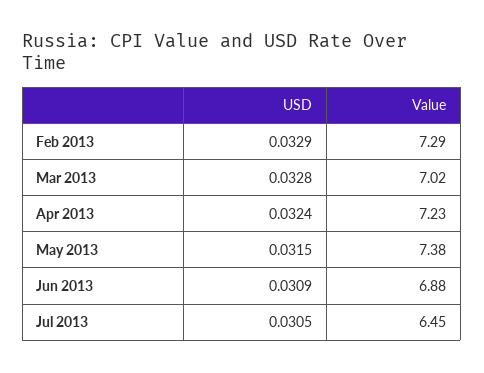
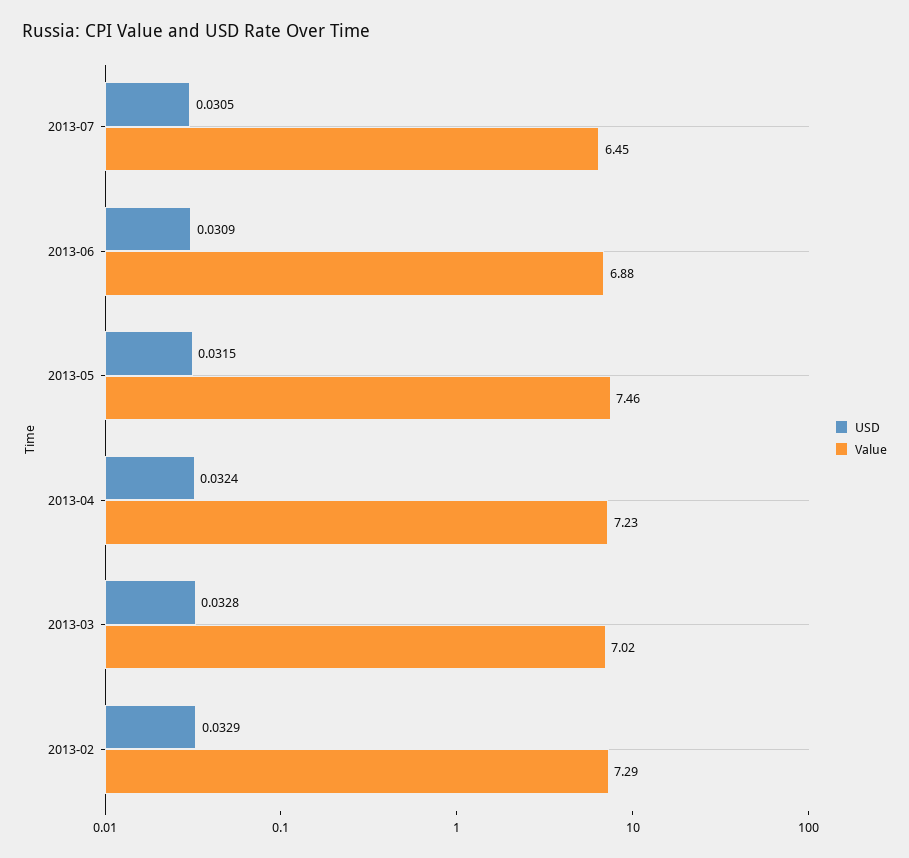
Value, May 2013: 7.38 -> 7.46

